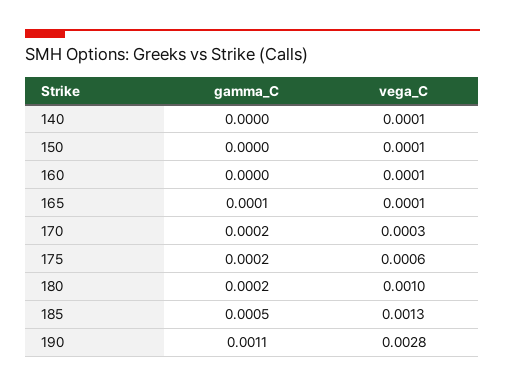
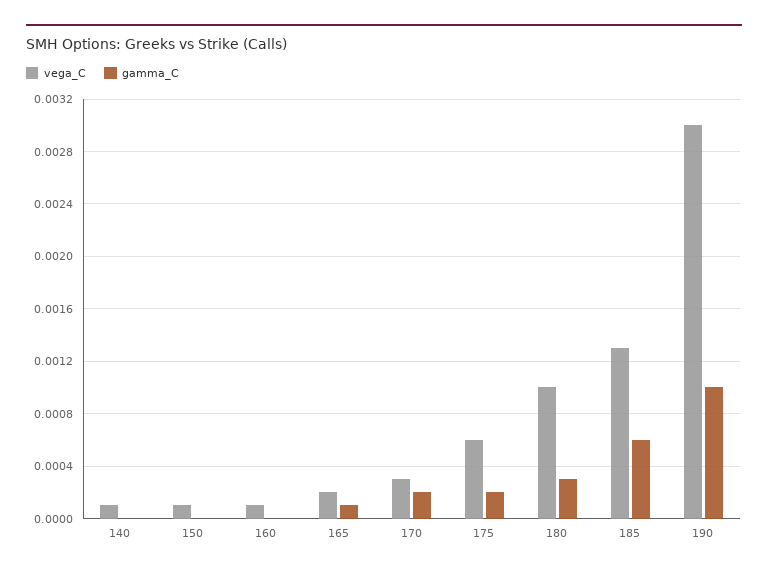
vega_C, 165: 0.0001 -> 0.0002
gamma_C, 180: 0.0002 -> 0.0003
gamma_C, 185: 0.0005 -> 0.0006
gamma_C, 190: 0.0011 -> 0.001
vega_C, 190: 0.0028 -> 0.003

